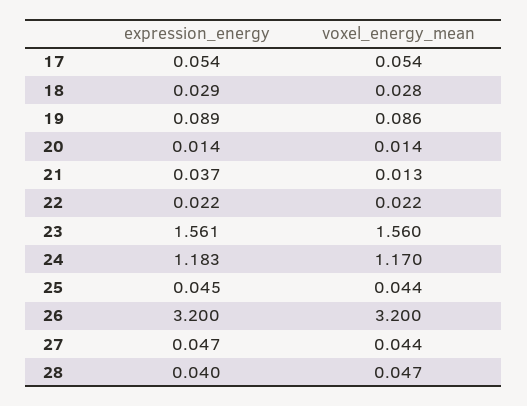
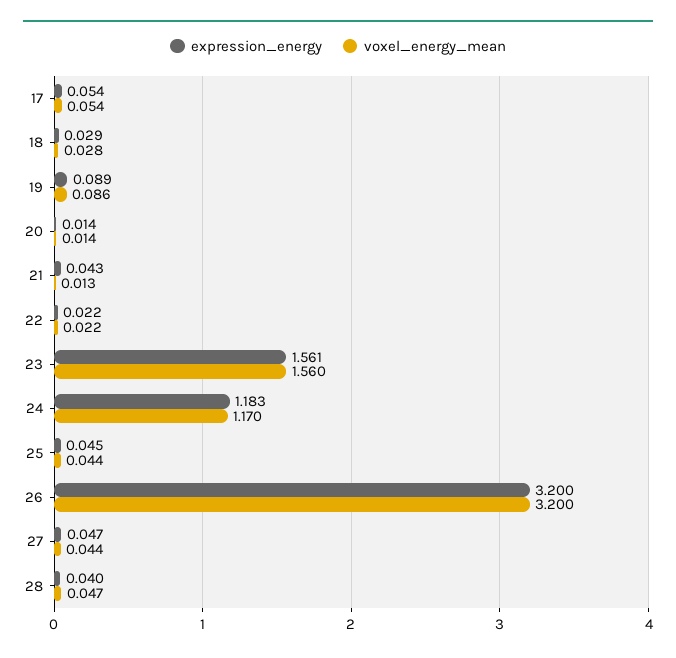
expression_energy, 21: 0.037 -> 0.043

